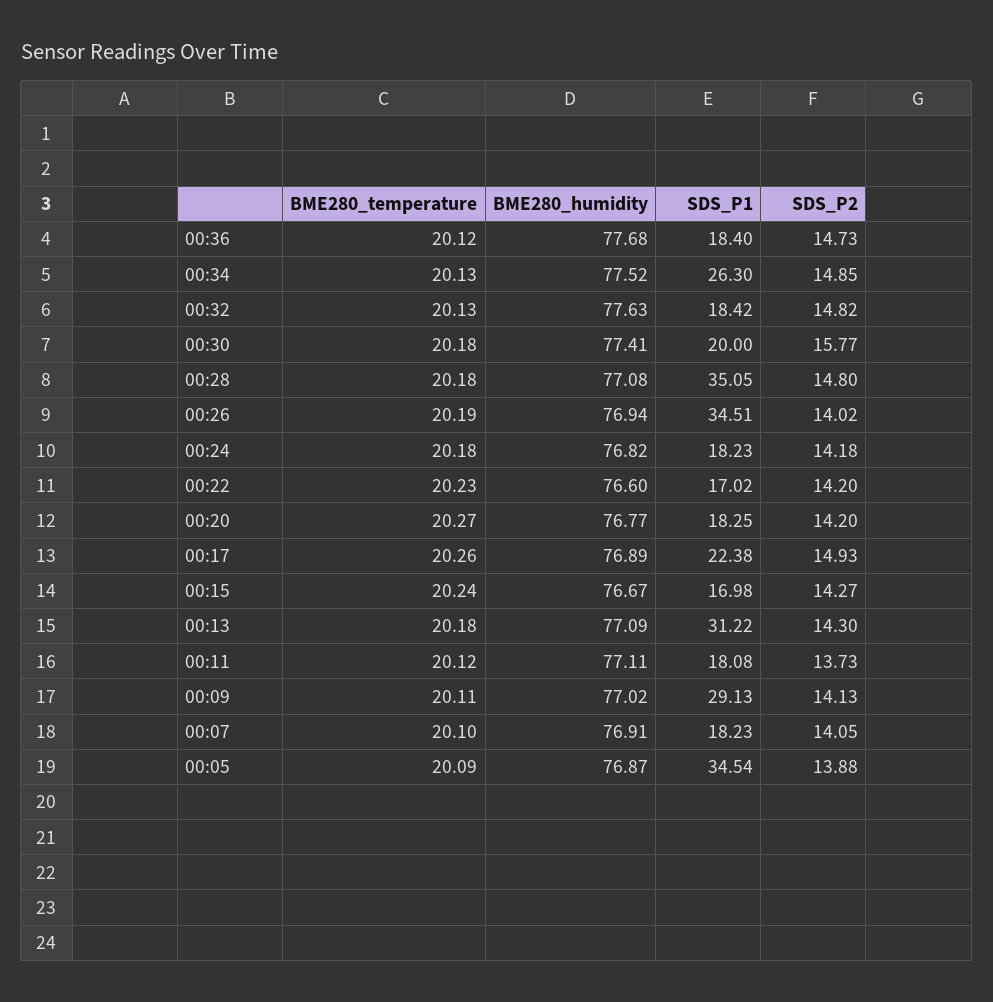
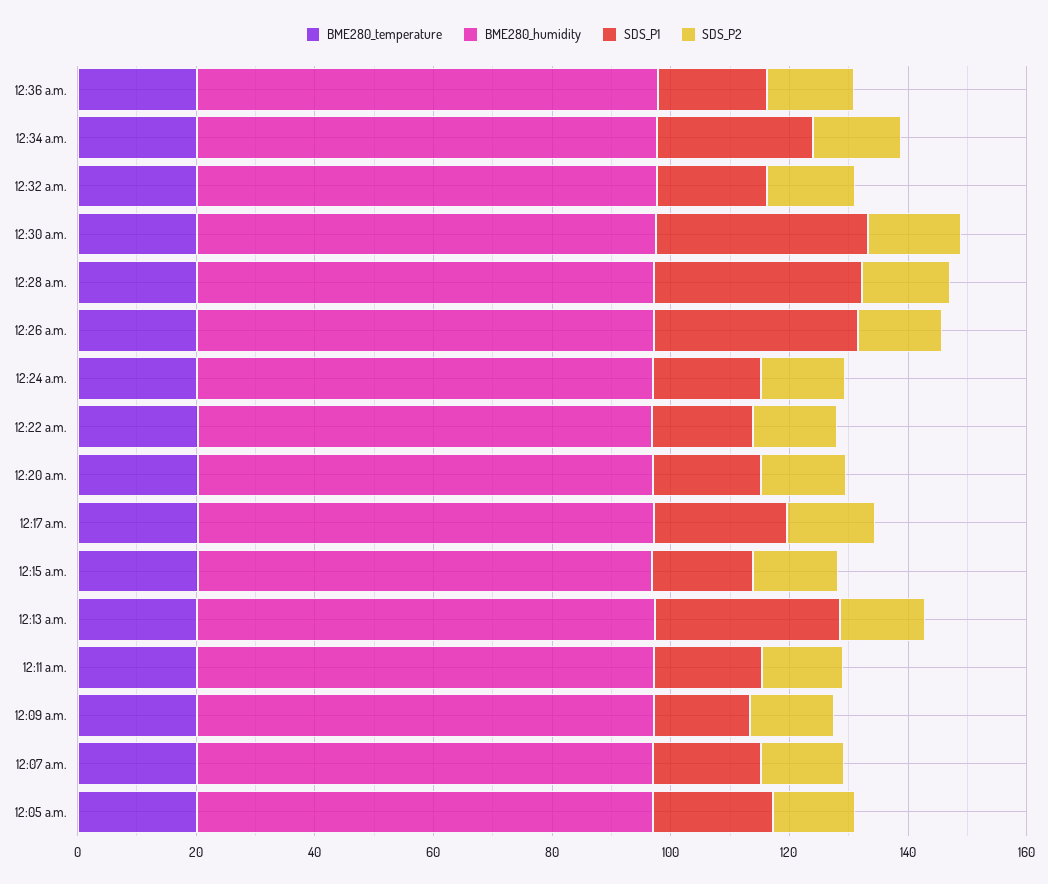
SDS_P1, 00:30: 20 -> 35
SDS_P1, 00:09: 29.13 -> 15
SDS_P1, 00:05: 34.54 -> 20

